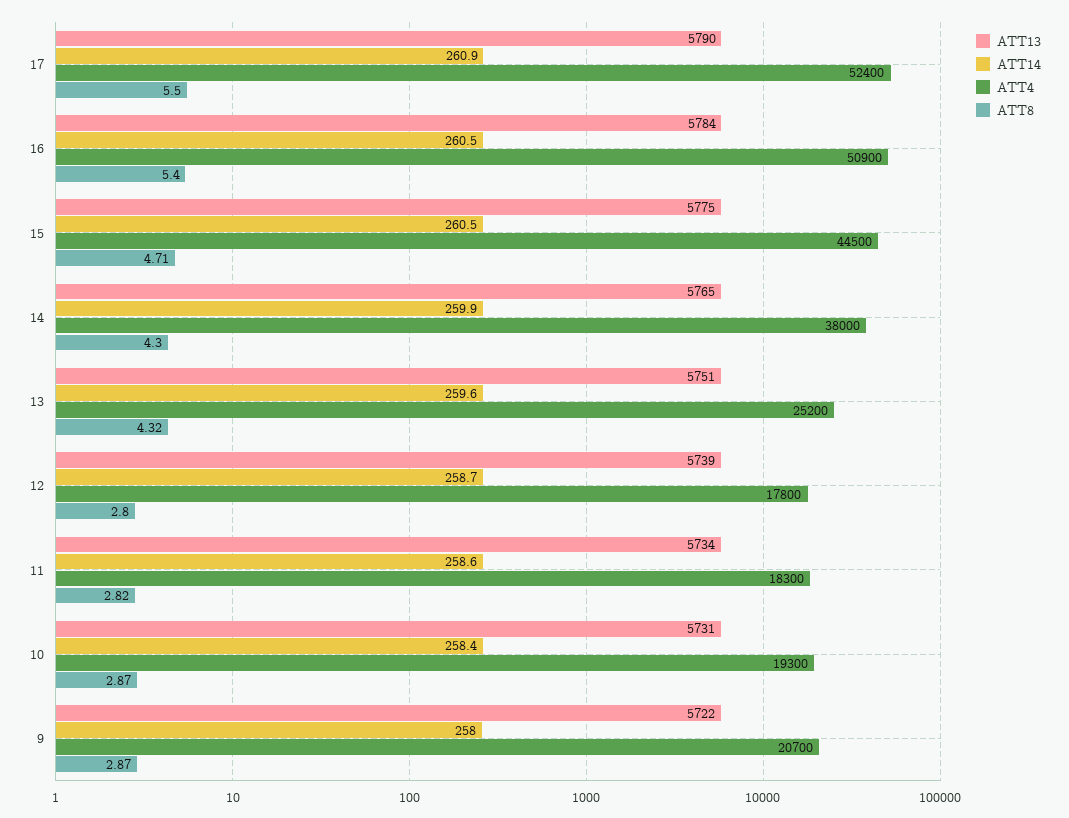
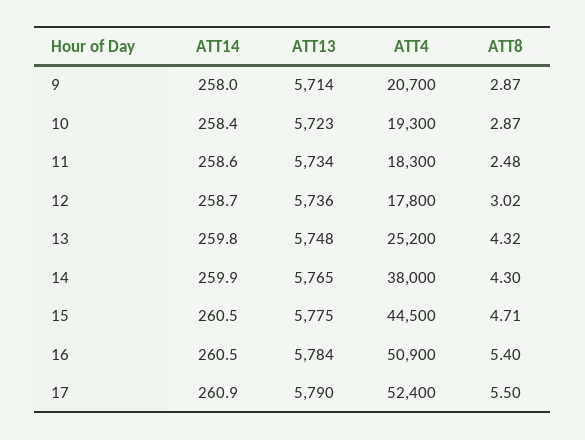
ATT13, 13: 5751 -> 5748
ATT14, 13: 259.6 -> 259.8
ATT13, 12: 5739 -> 5736
ATT8, 12: 2.8 -> 3.02
ATT8, 11: 2.82 -> 2.48
ATT13, 10: 5731 -> 5723
ATT13, 9: 5722 -> 5714

